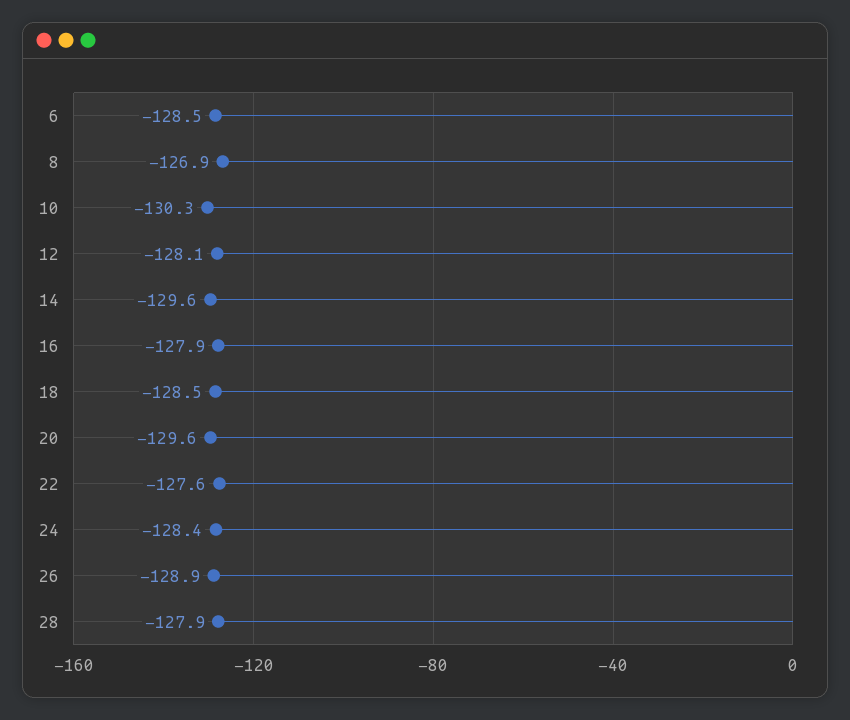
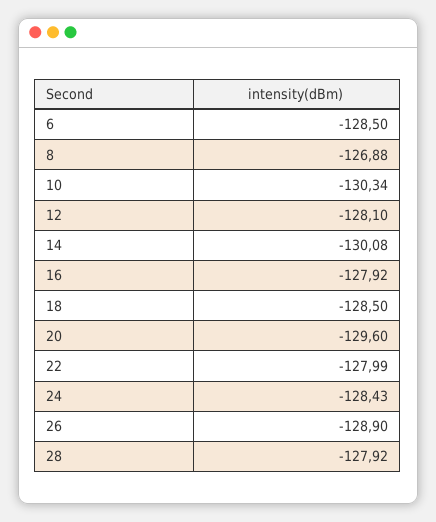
14: -129.6 -> -130.08
22: -127.6 -> -127.99

